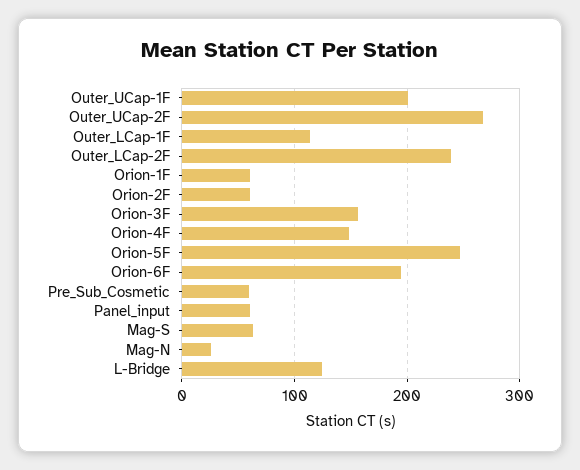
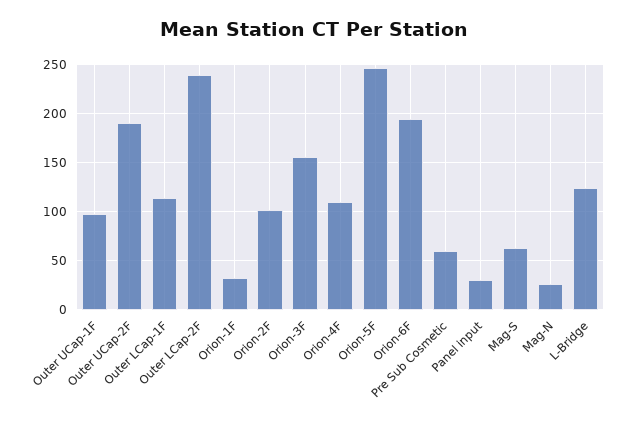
Outer_UCap-1F: 200 -> 100
Outer_UCap-2F: 270 -> 190
Orion-1F: 60 -> 30
Orion-2F: 60 -> 100
Orion-4F: 150 -> 110
Panel_input: 60 -> 30

